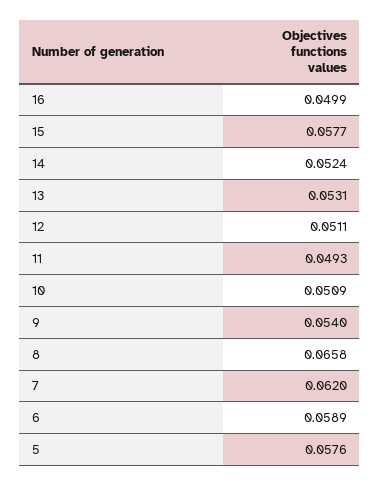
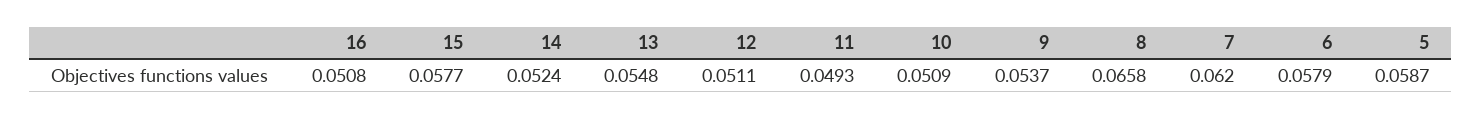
16: 0.0499 -> 0.0508
13: 0.0531 -> 0.0548
9: 0.054 -> 0.0537
6: 0.0589 -> 0.0579
5: 0.0576 -> 0.0587

